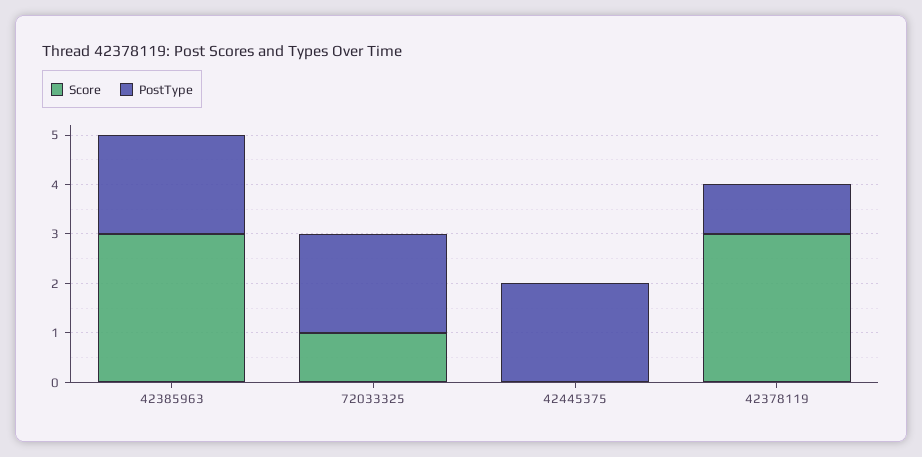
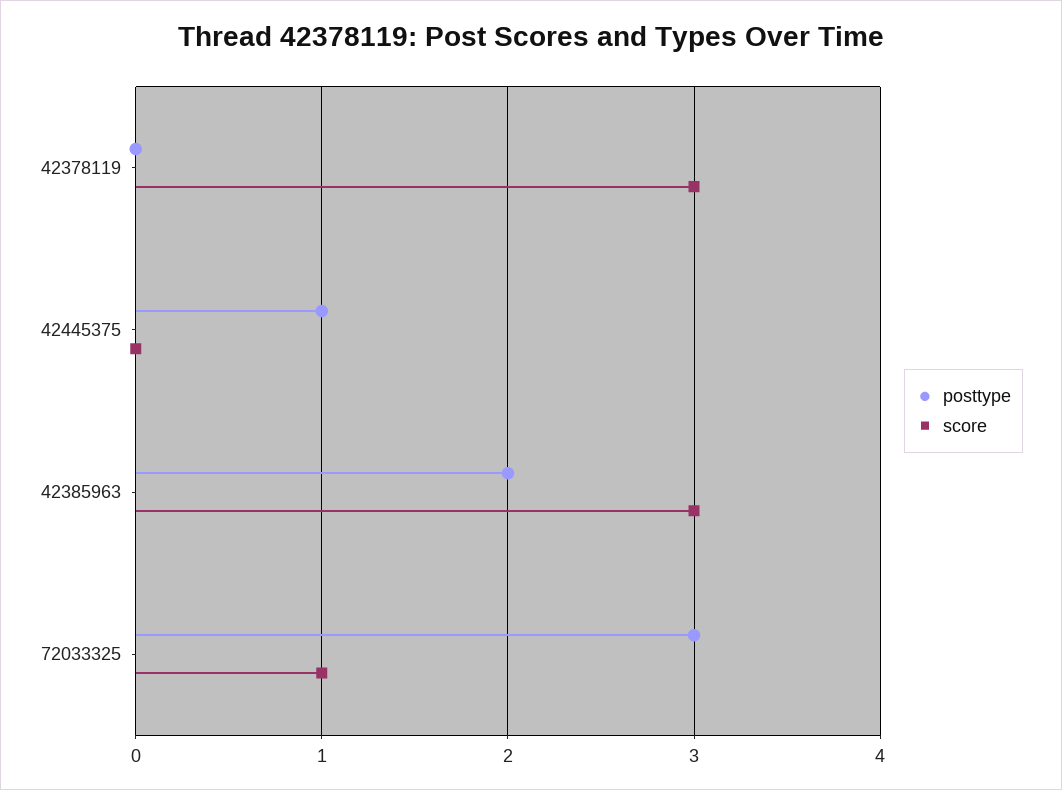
PostType, 72033325: 2 -> 3
PostType, 42445375: 2 -> 1
PostType, 42378119: 1 -> 0

